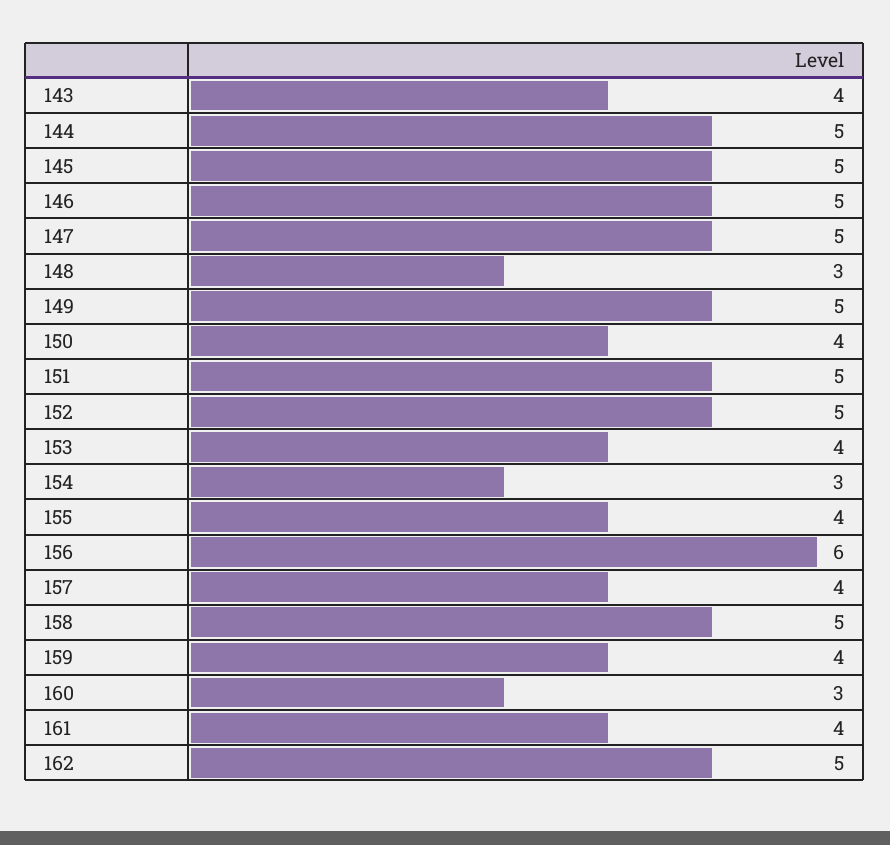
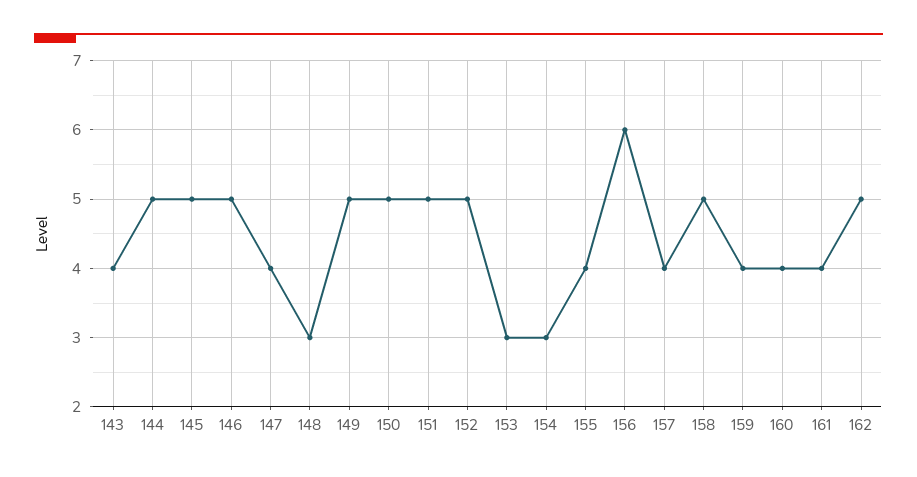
147: 5 -> 4
150: 4 -> 5
153: 4 -> 3
160: 3 -> 4

